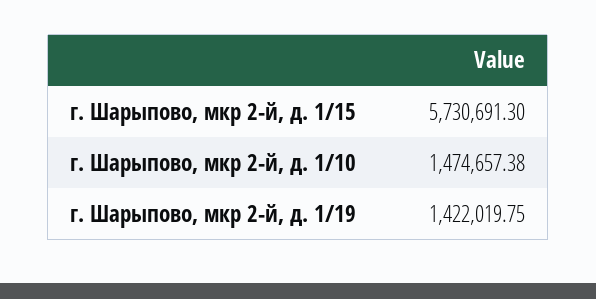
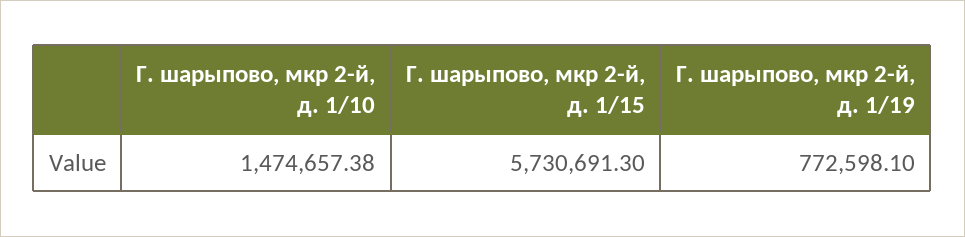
г. Шарыпово, мкр 2-й, д. 1/19: 1422019.75 -> 772598.1

